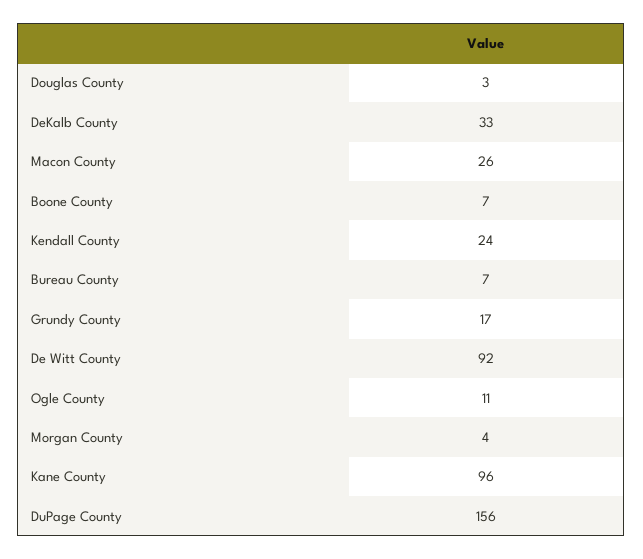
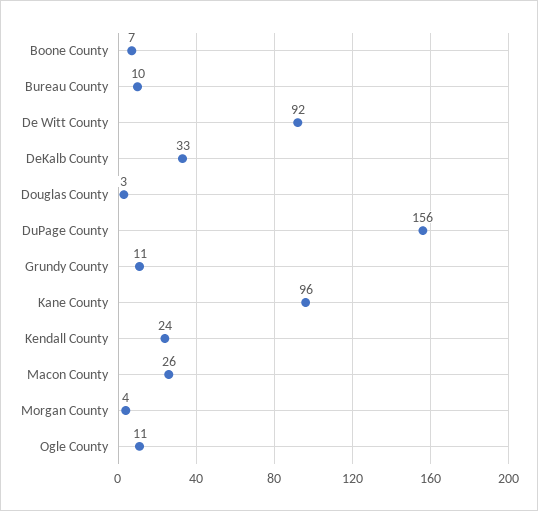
Bureau County: 7 -> 10
Grundy County: 17 -> 11

